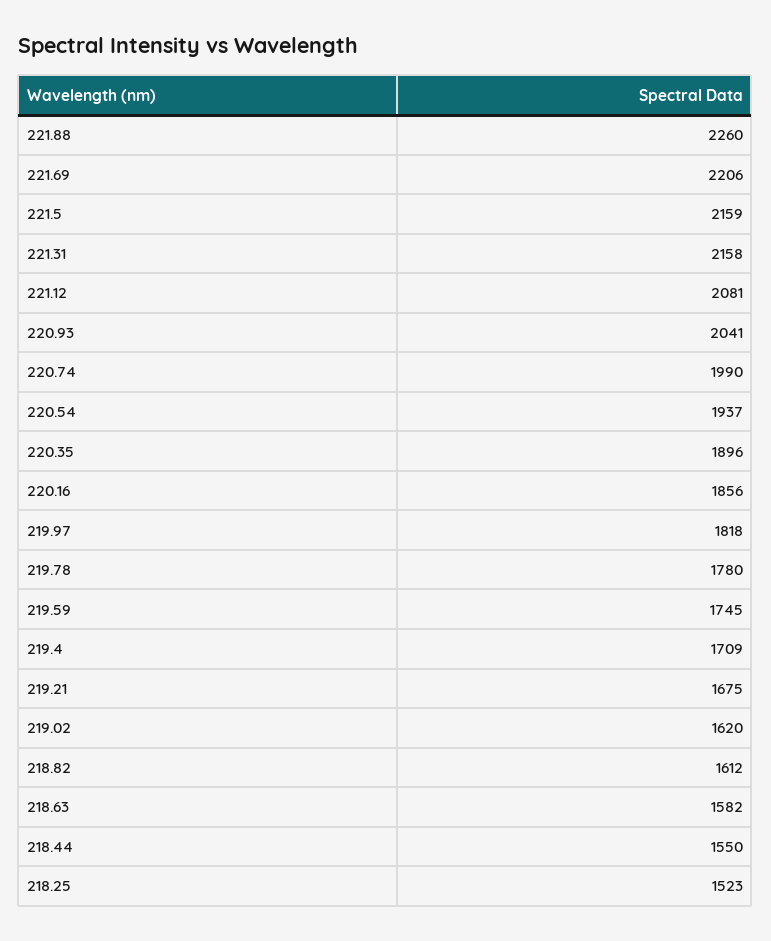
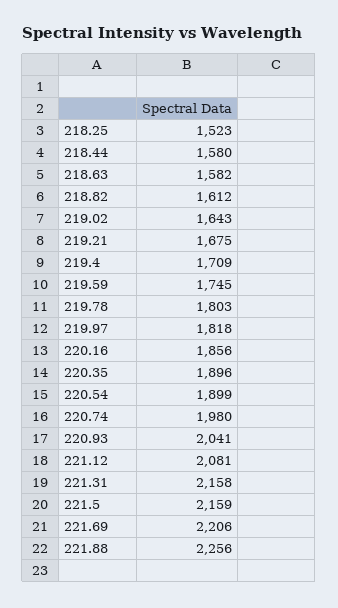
221.88: 2260 -> 2256
220.74: 1990 -> 1980
220.54: 1937 -> 1899
219.78: 1780 -> 1803
219.02: 1620 -> 1643
218.44: 1550 -> 1580

